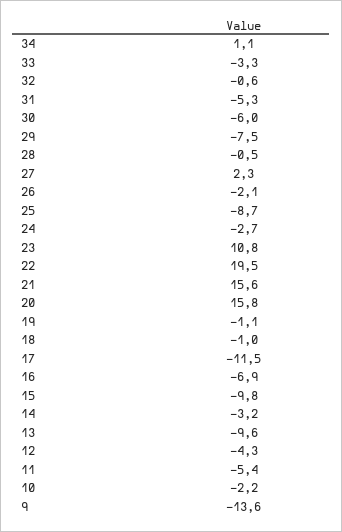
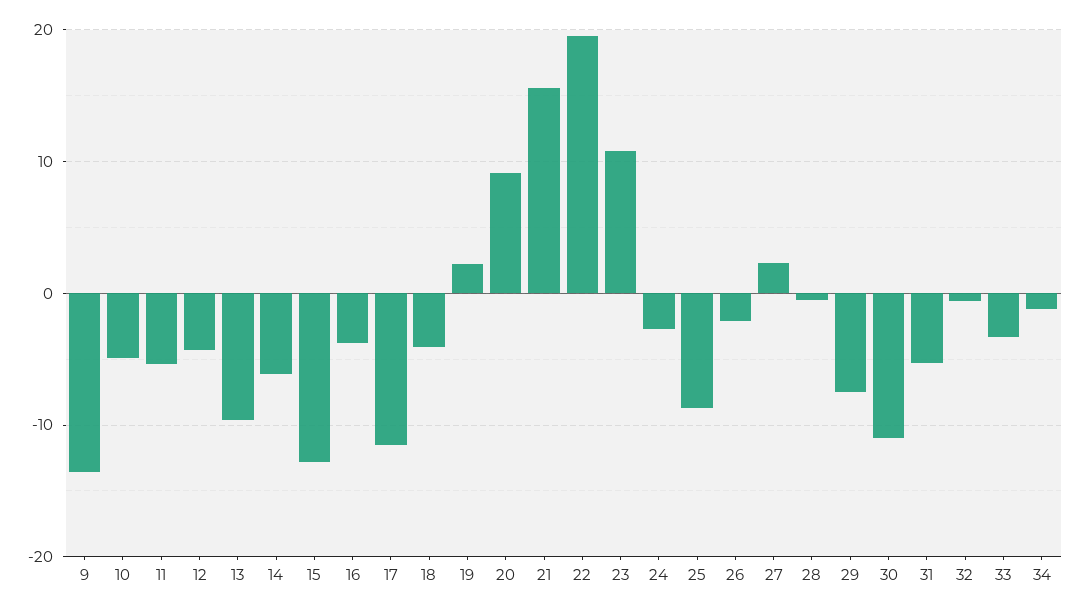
34: 1.1 -> -1
30: -6 -> -11
20: 15.8 -> 9
19: -1.1 -> 2
18: -1 -> -4
16: -6.9 -> -4
15: -9.8 -> -13
14: -3.2 -> -6
10: -2.2 -> -5

